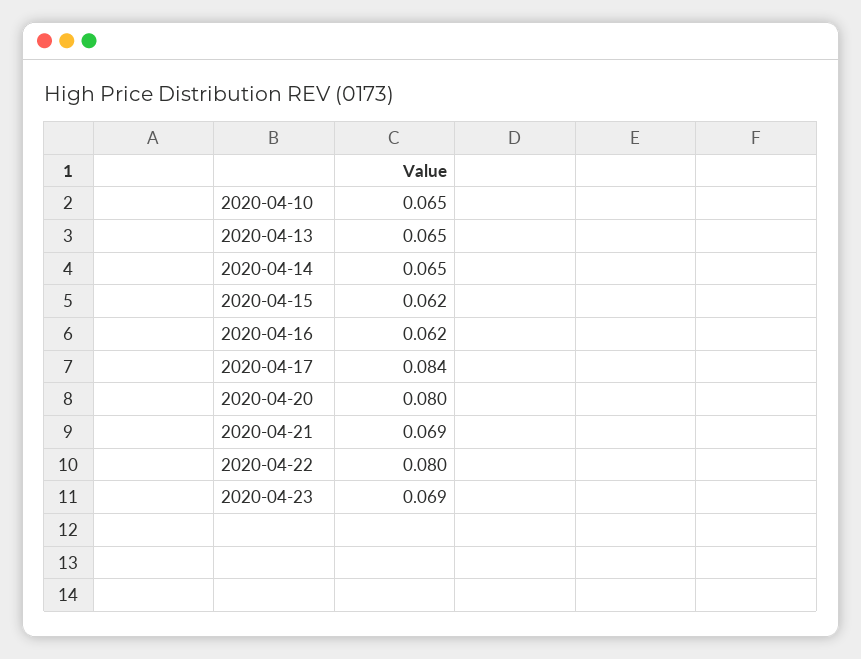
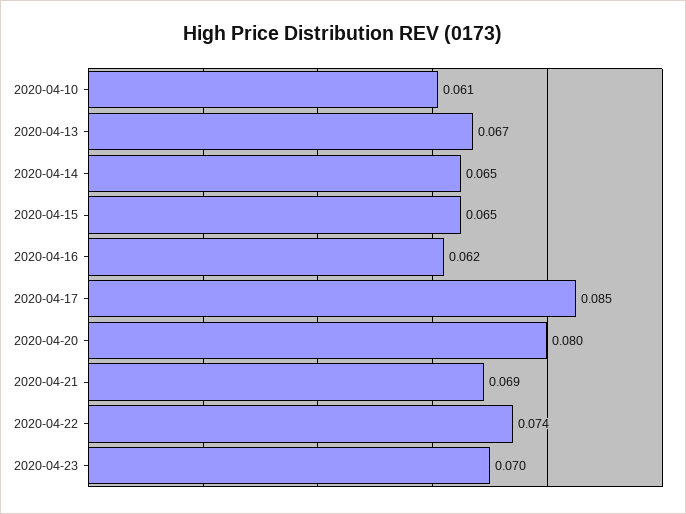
2020-04-10: 0.065 -> 0.061
2020-04-13: 0.065 -> 0.067
2020-04-15: 0.062 -> 0.065
2020-04-17: 0.084 -> 0.085
2020-04-22: 0.08 -> 0.074
2020-04-23: 0.069 -> 0.07

